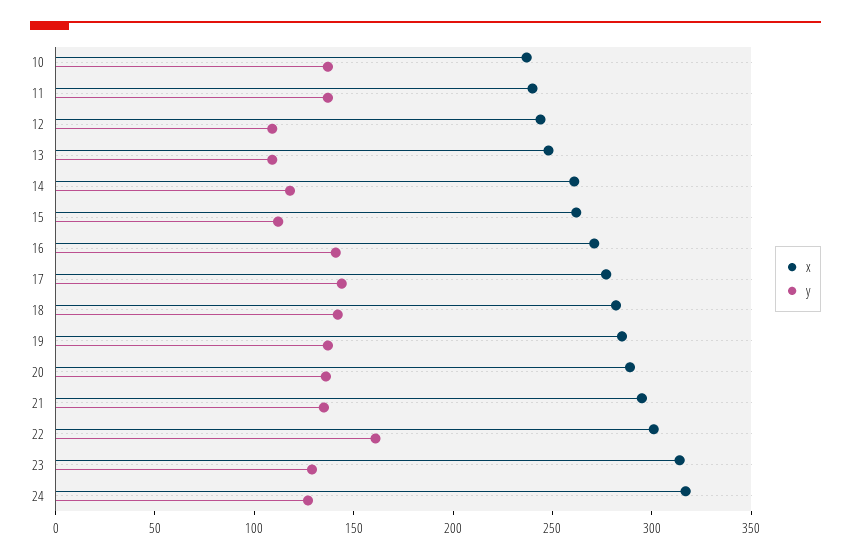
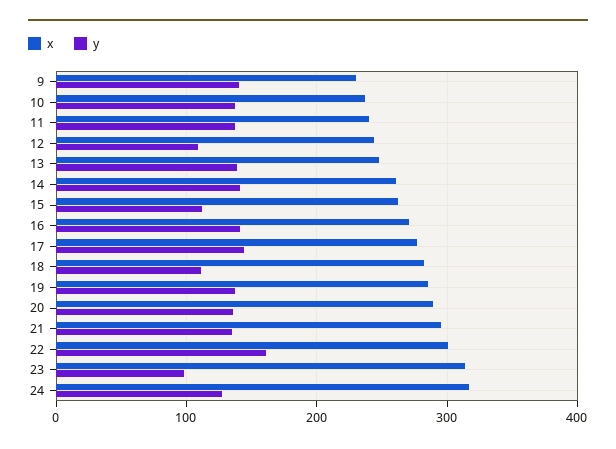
y, 13: 110 -> 140
y, 14: 120 -> 140
y, 18: 140 -> 110
y, 23: 130 -> 100
x, 9: none -> 230
y, 9: none -> 140

